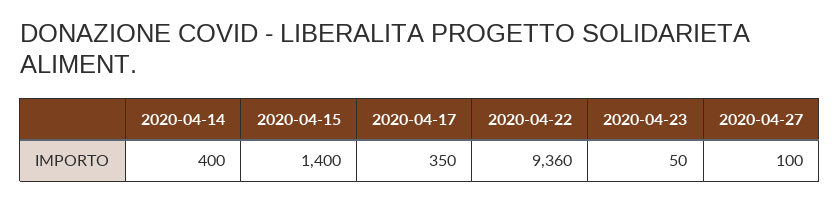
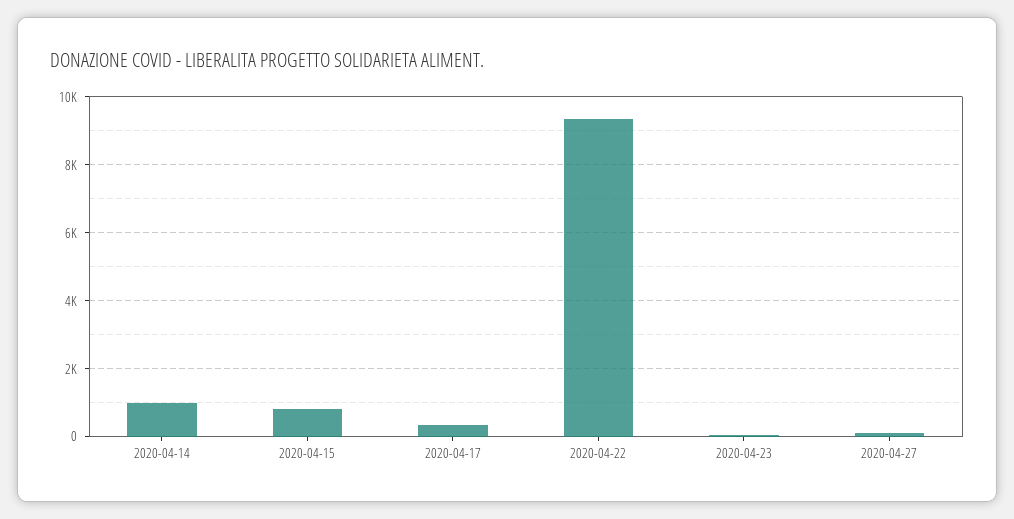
2020-04-14: 400 -> 1000
2020-04-15: 1400 -> 800

